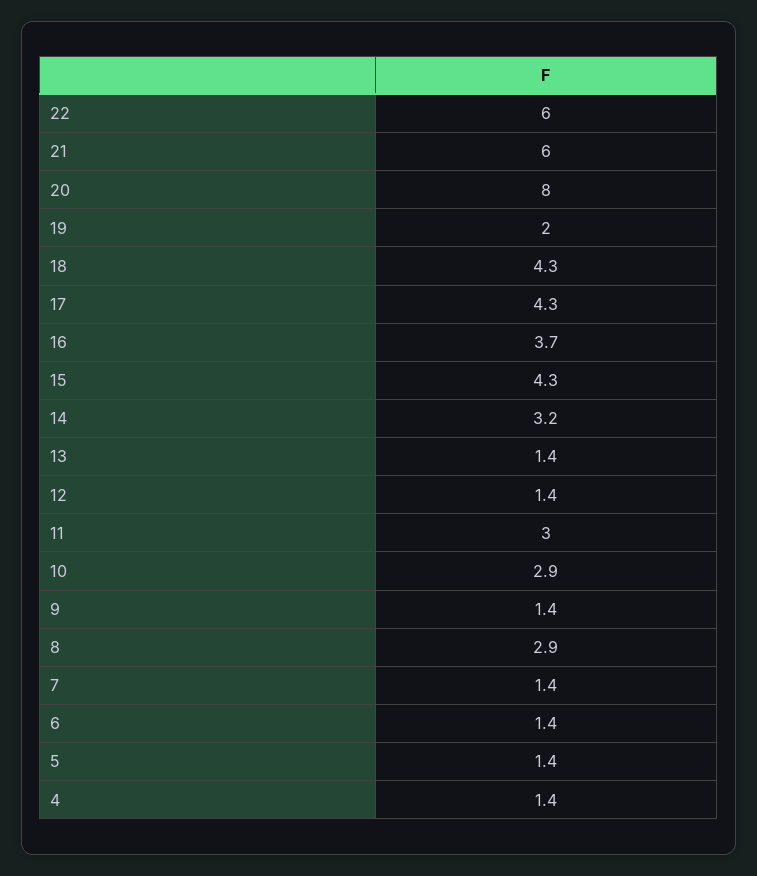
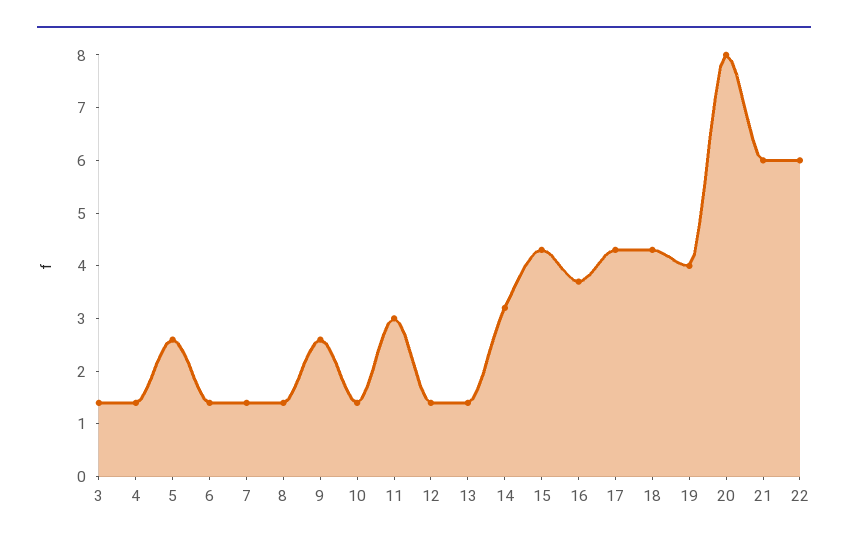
19: 2 -> 4
10: 2.9 -> 1.5
9: 1.4 -> 2.5
8: 2.9 -> 1.5
5: 1.4 -> 2.5
3: none -> 1.5

